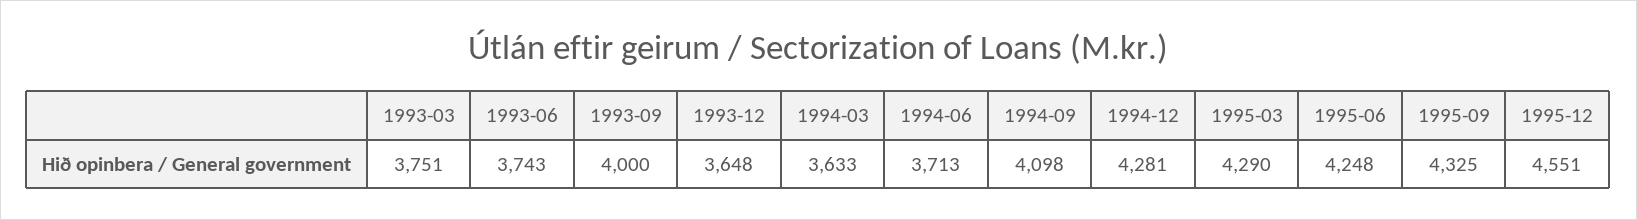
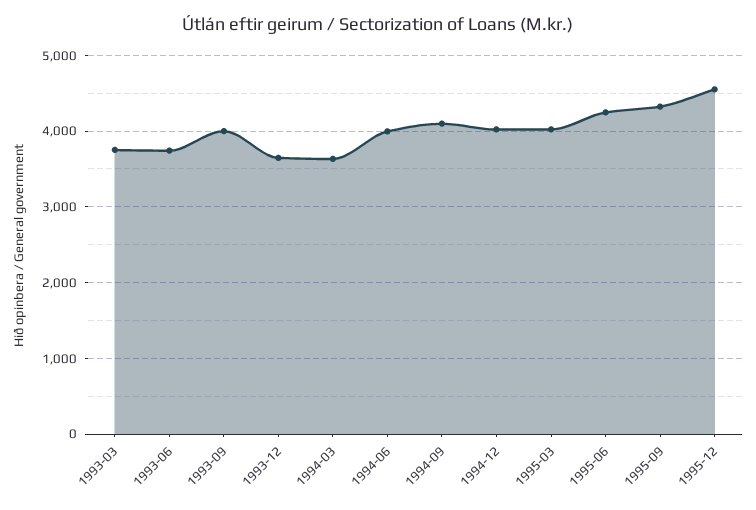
1994-06: 3713 -> 4000
1994-12: 4281 -> 4000
1995-03: 4290 -> 4000

